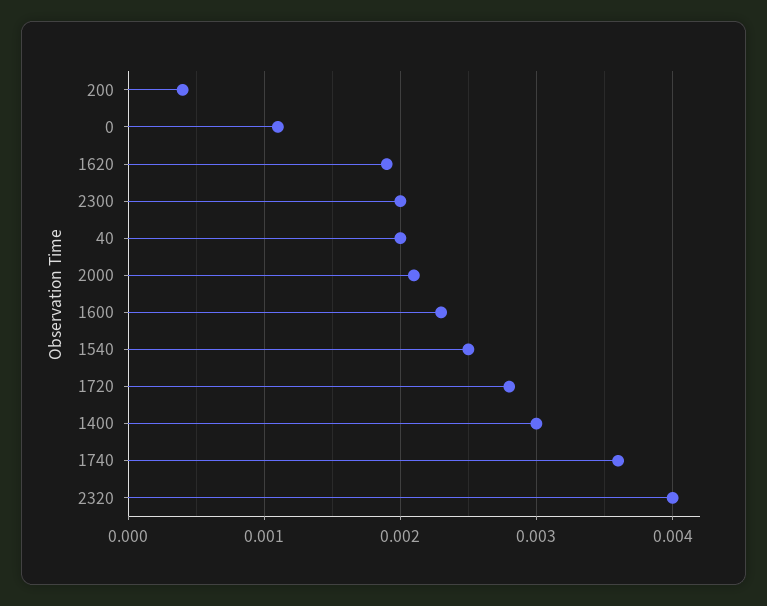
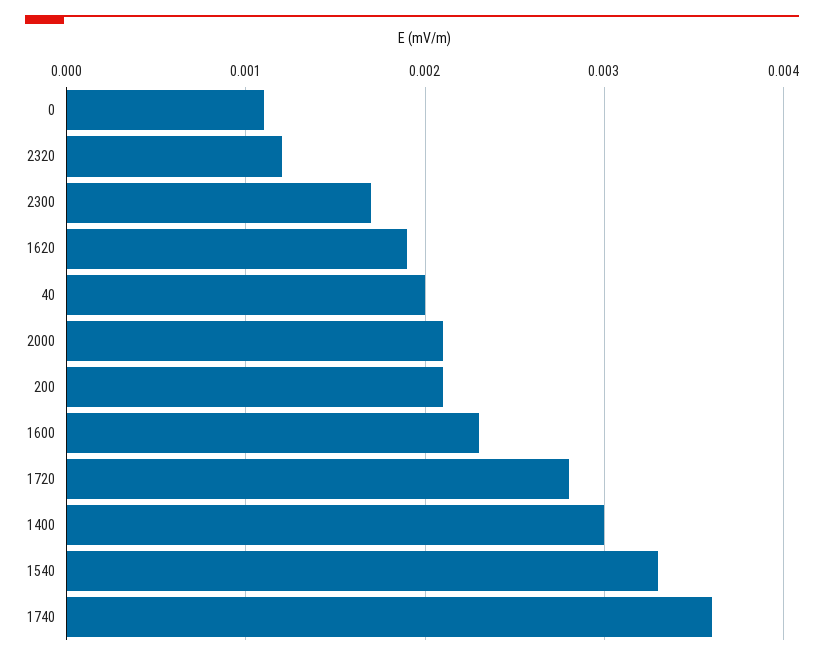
200: 0.0004 -> 0.0021
2300: 0.002 -> 0.0017
1540: 0.0025 -> 0.0033
2320: 0.004 -> 0.0012

